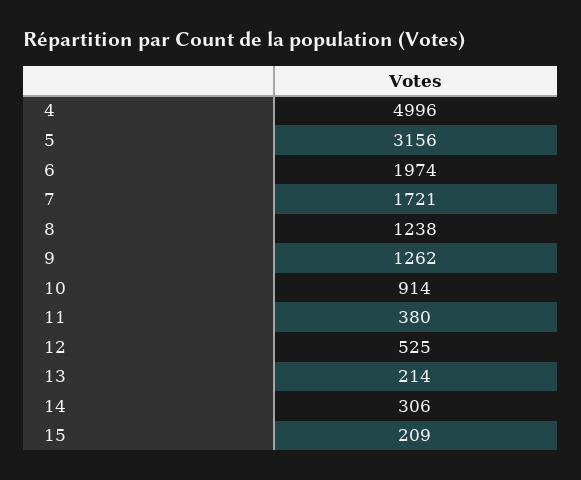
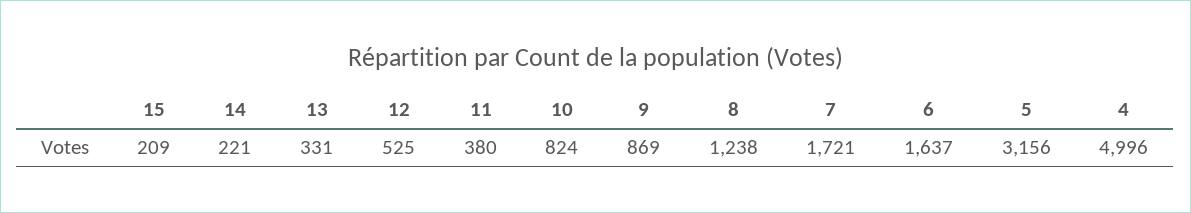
6: 1974 -> 1637
9: 1262 -> 869
10: 914 -> 824
13: 214 -> 331
14: 306 -> 221

